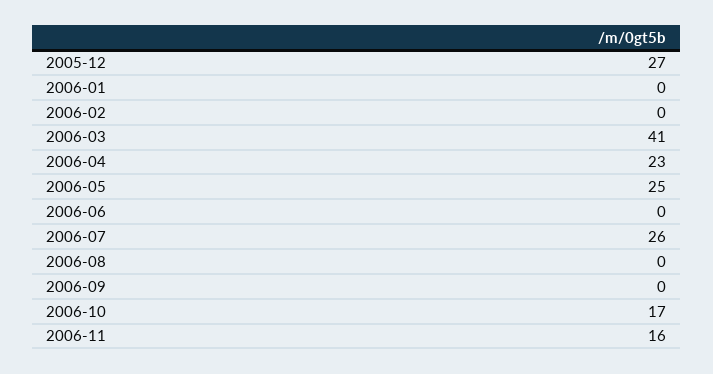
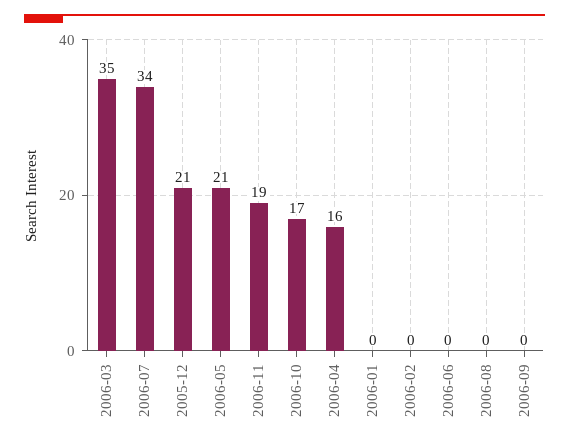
2005-12: 27 -> 21
2006-03: 41 -> 35
2006-04: 23 -> 16
2006-05: 25 -> 21
2006-07: 26 -> 34
2006-11: 16 -> 19

